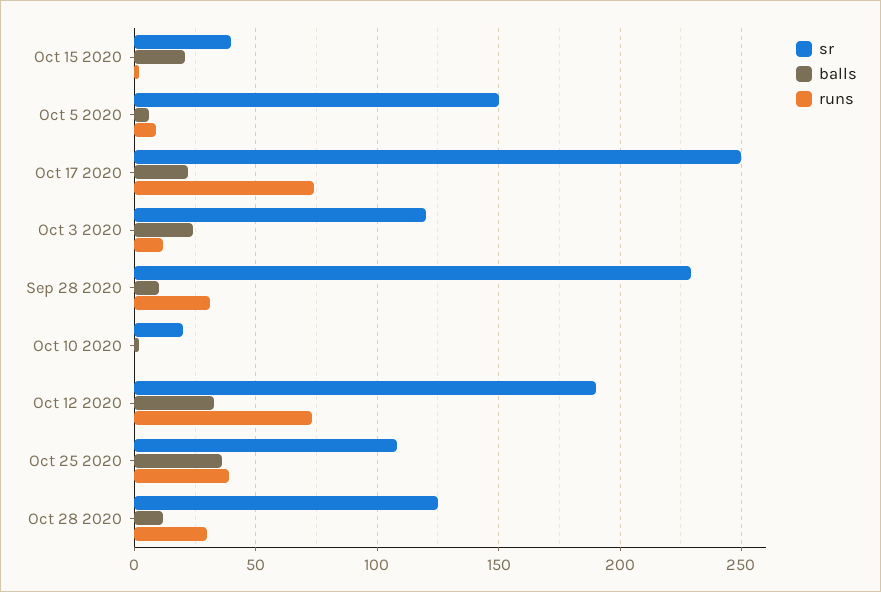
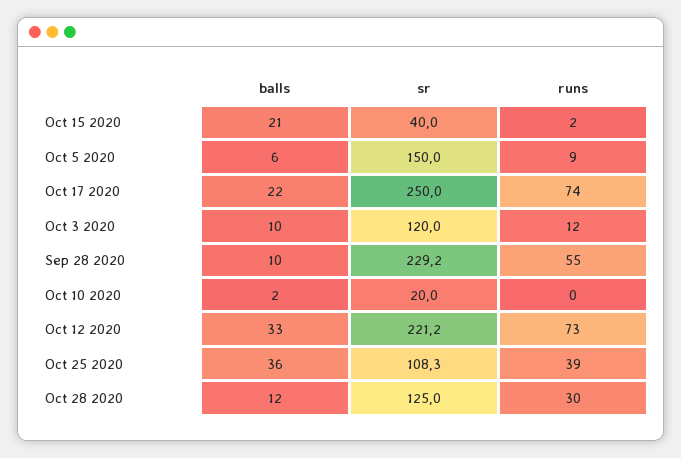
balls, Oct 3 2020: 25 -> 10
runs, Sep 28 2020: 30 -> 55
sr, Oct 12 2020: 190 -> 221.2

